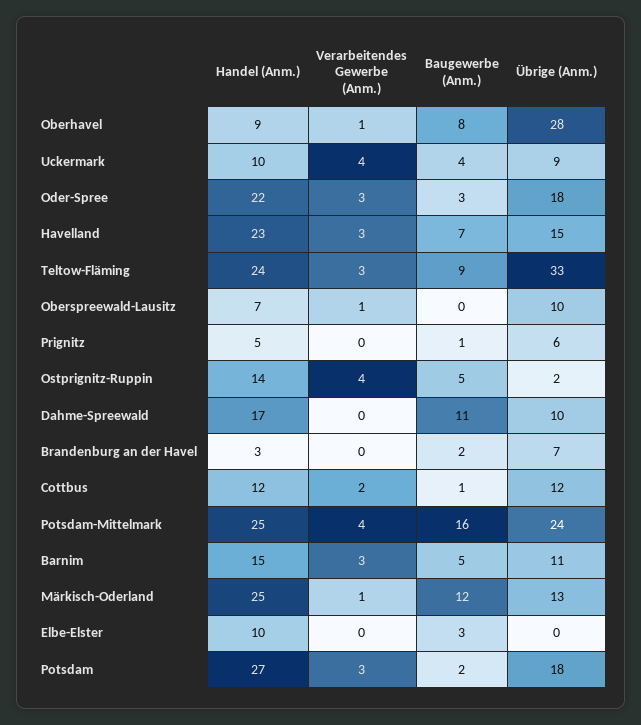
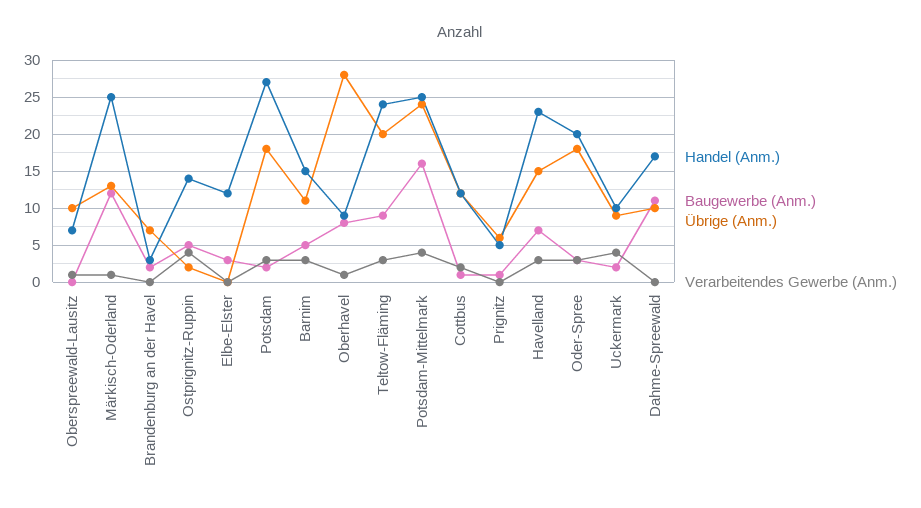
Baugewerbe (Anm.), Uckermark: 4 -> 2
Handel (Anm.), Oder-Spree: 22 -> 20
Übrige (Anm.), Teltow-Fläming: 33 -> 20
Handel (Anm.), Elbe-Elster: 10 -> 12

